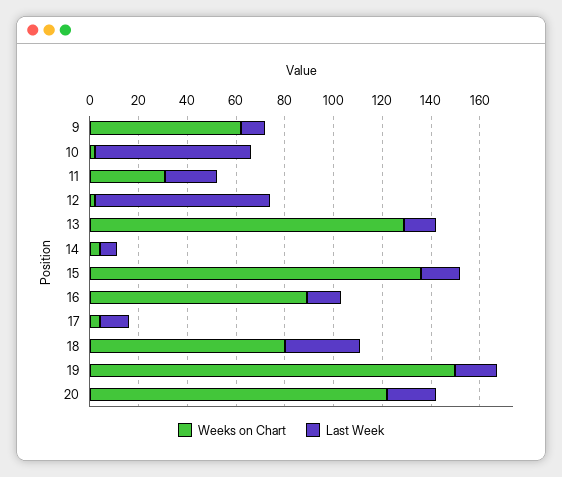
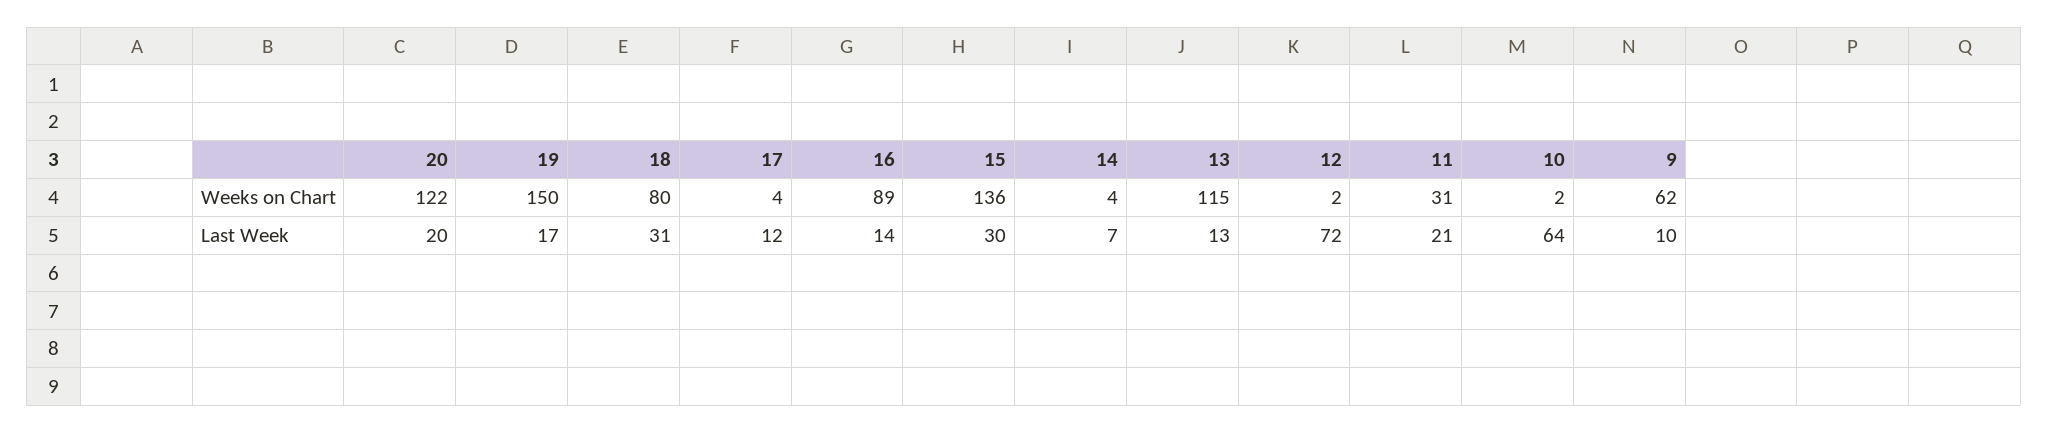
Weeks on Chart, 13: 130 -> 115
Last Week, 15: 15 -> 30

